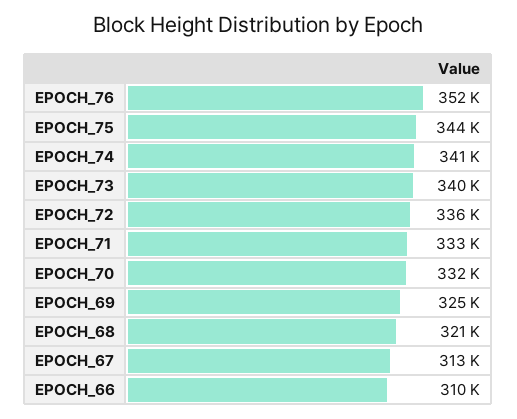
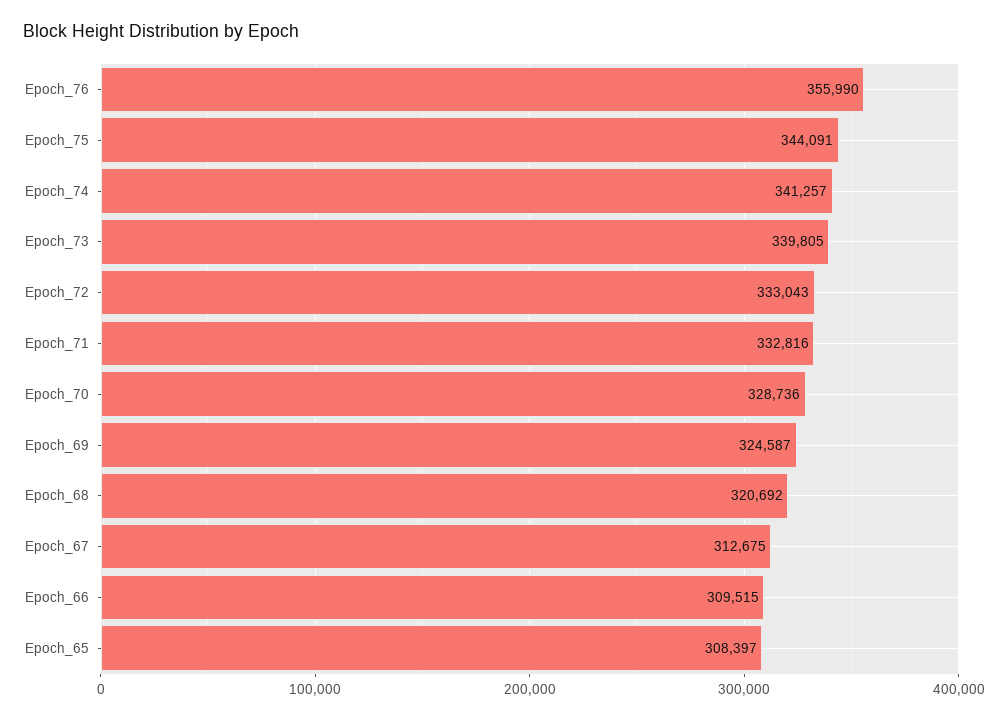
EPOCH_76: 352000 -> 355990
EPOCH_72: 336000 -> 333043
EPOCH_70: 332000 -> 328736
Epoch_65: none -> 308397

